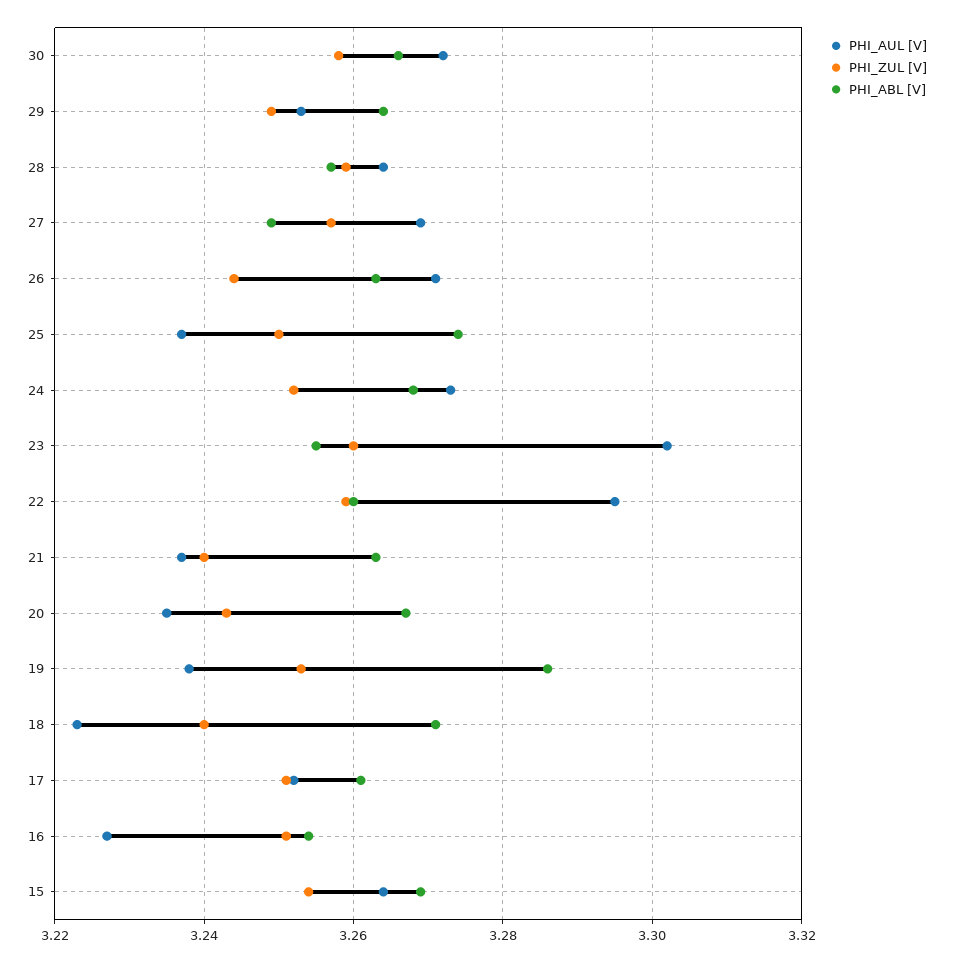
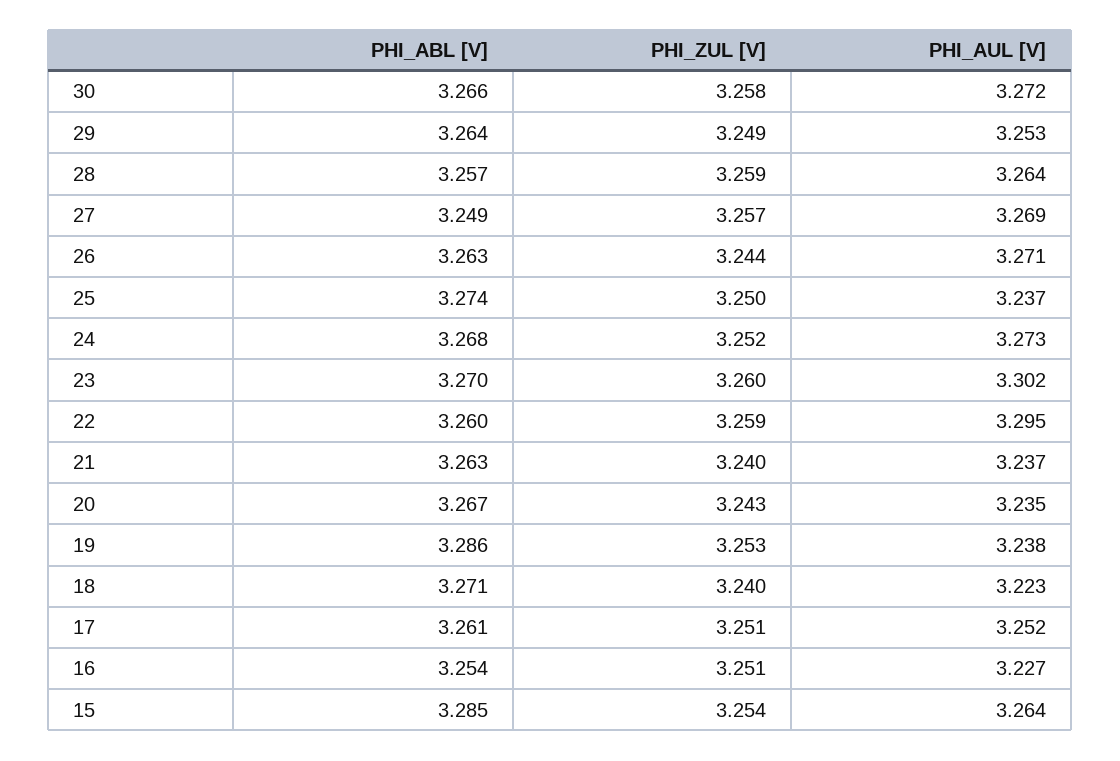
PHI_ABL [V], 23: 3.255 -> 3.27
PHI_ABL [V], 15: 3.27 -> 3.285

